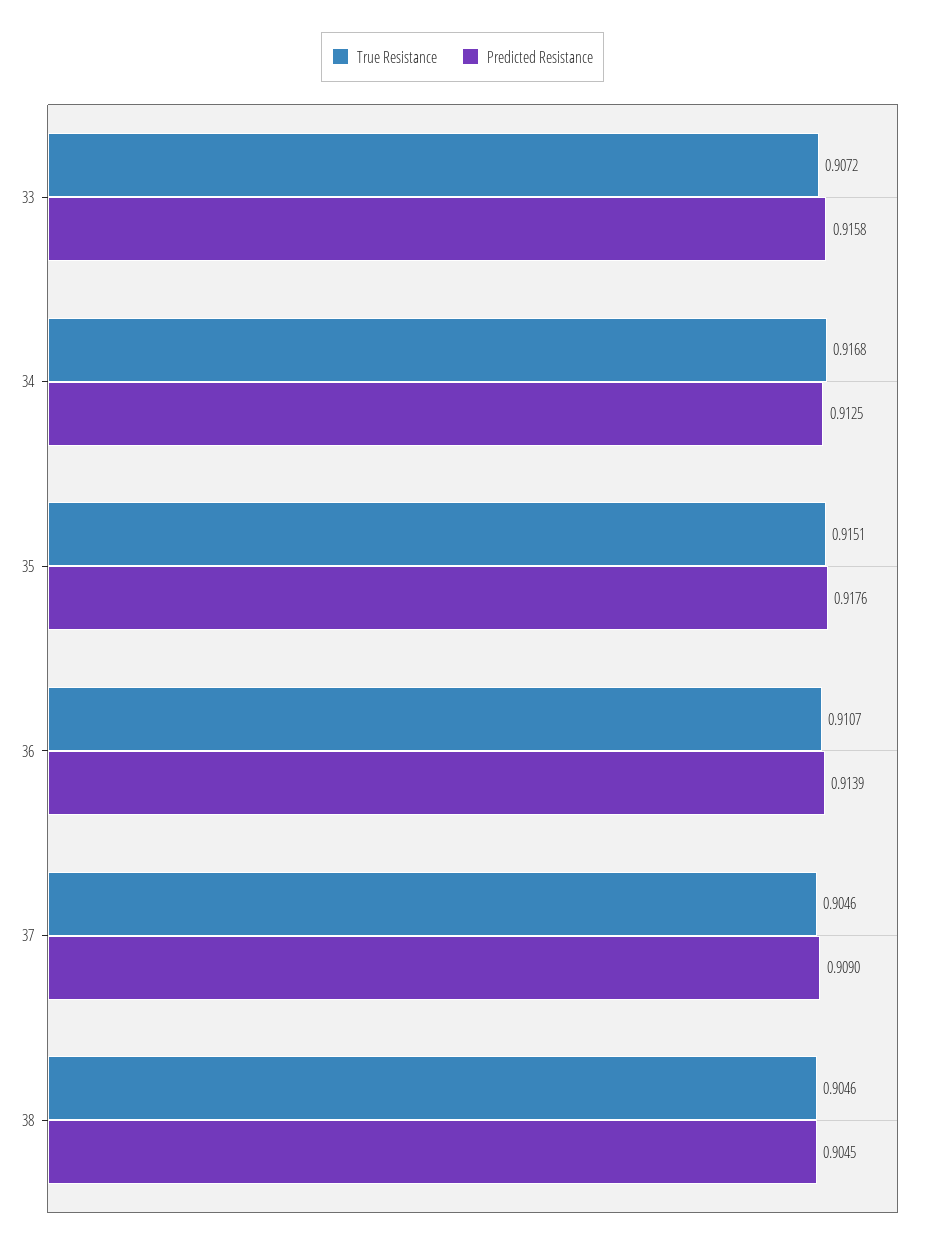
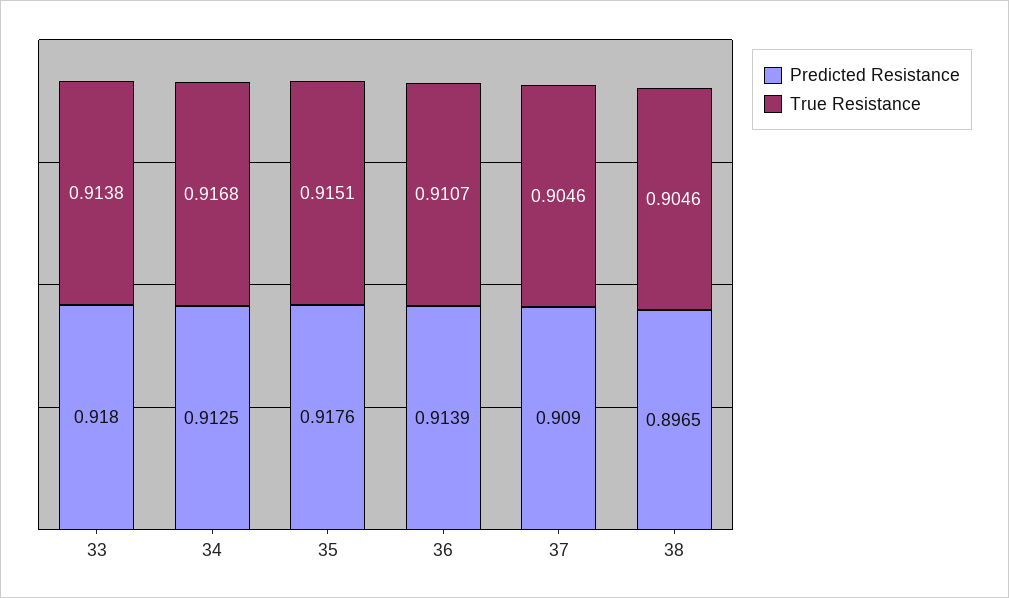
True Resistance, 33: 0.9072 -> 0.9138
Predicted Resistance, 33: 0.9158 -> 0.918
Predicted Resistance, 38: 0.9045 -> 0.8965

